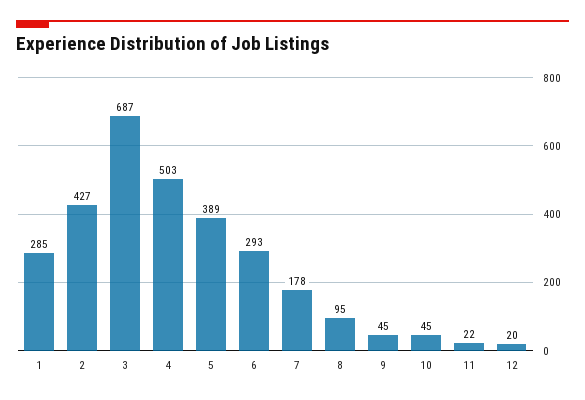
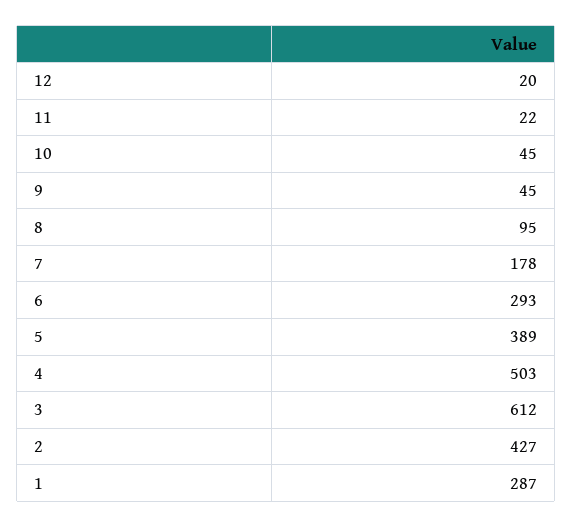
1: 285 -> 287
3: 687 -> 612

